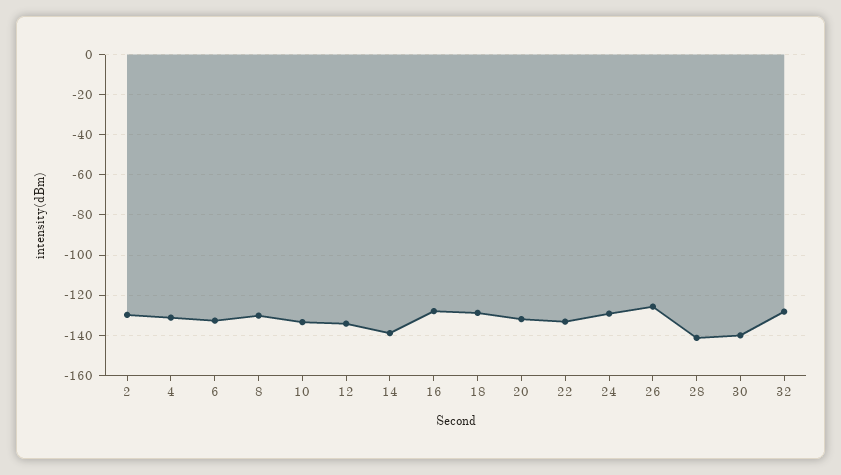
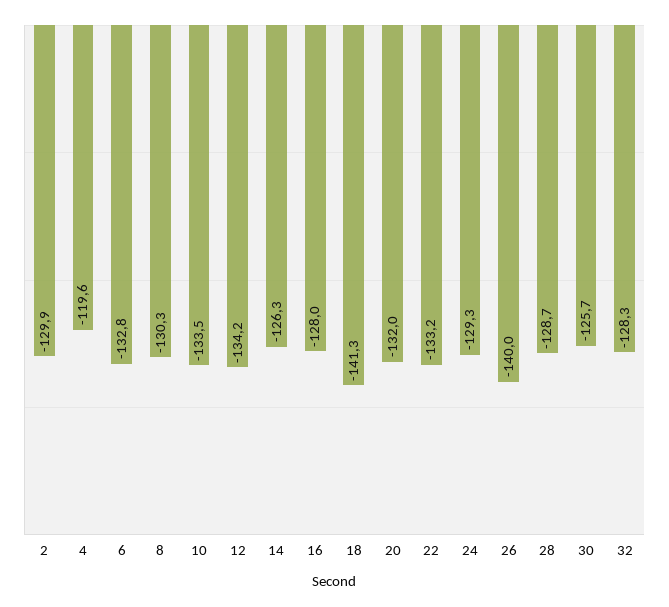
4: -130 -> -119.6
14: -140 -> -126.3
18: -130 -> -141.3
26: -125 -> -140
28: -140 -> -128.7
30: -140 -> -125.7

